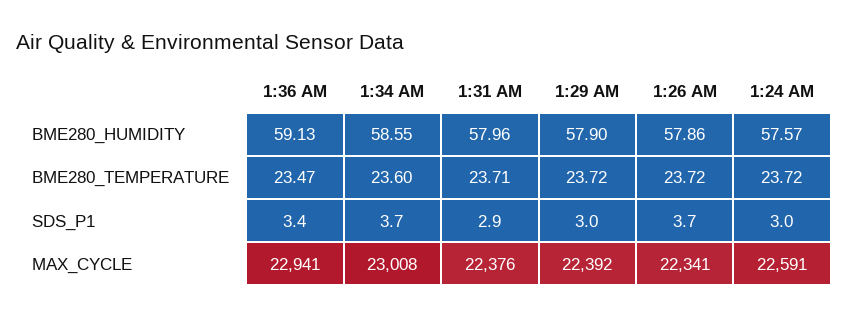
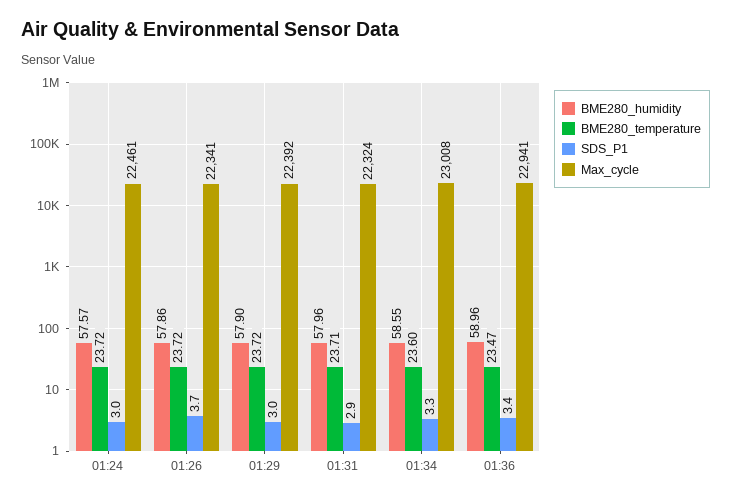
BME280_HUMIDITY, 1:36 AM: 59.13 -> 58.96
SDS_P1, 1:34 AM: 3.7 -> 3.3
MAX_CYCLE, 1:31 AM: 22376 -> 22324
MAX_CYCLE, 1:24 AM: 22591 -> 22461

